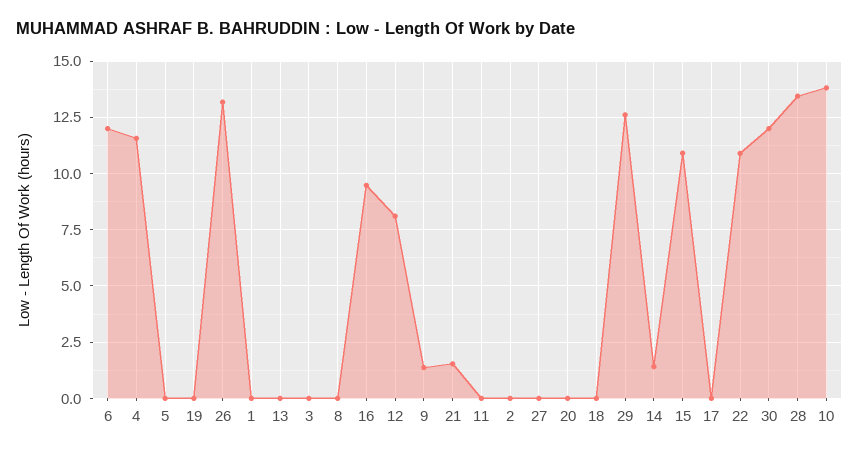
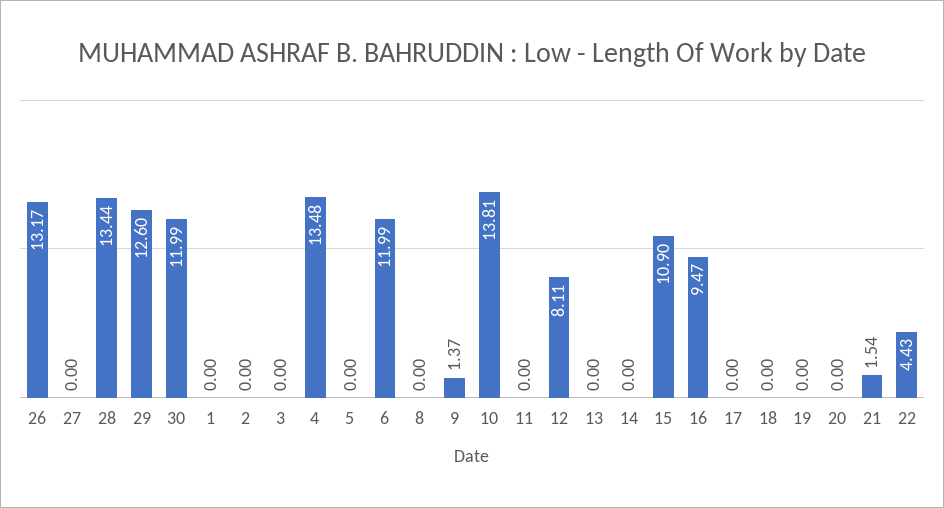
4: 11.5 -> 13.48
14: 1.5 -> 0
22: 11 -> 4.43

